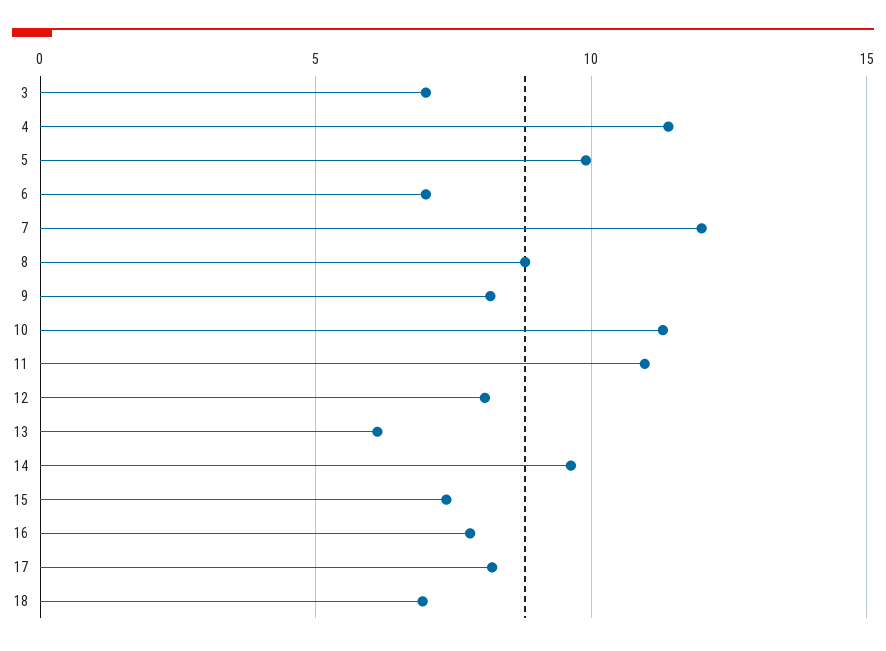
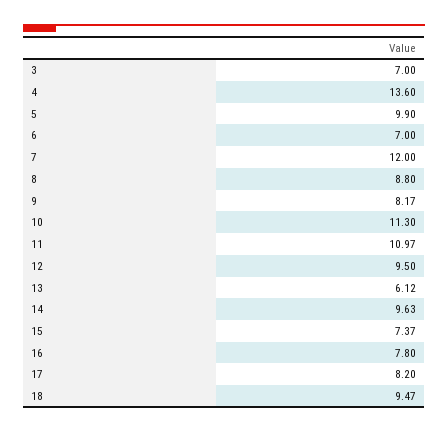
4: 11.5 -> 13.6
12: 8 -> 9.5
18: 7 -> 9.47

